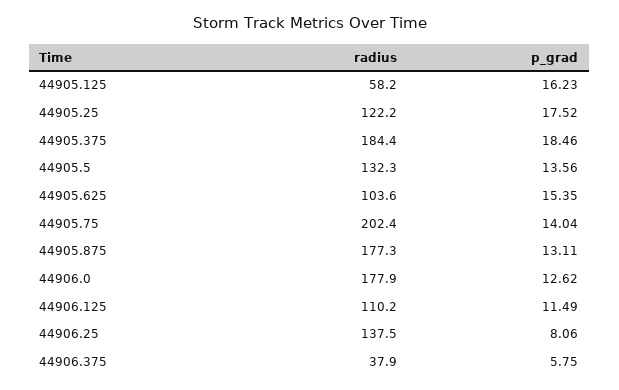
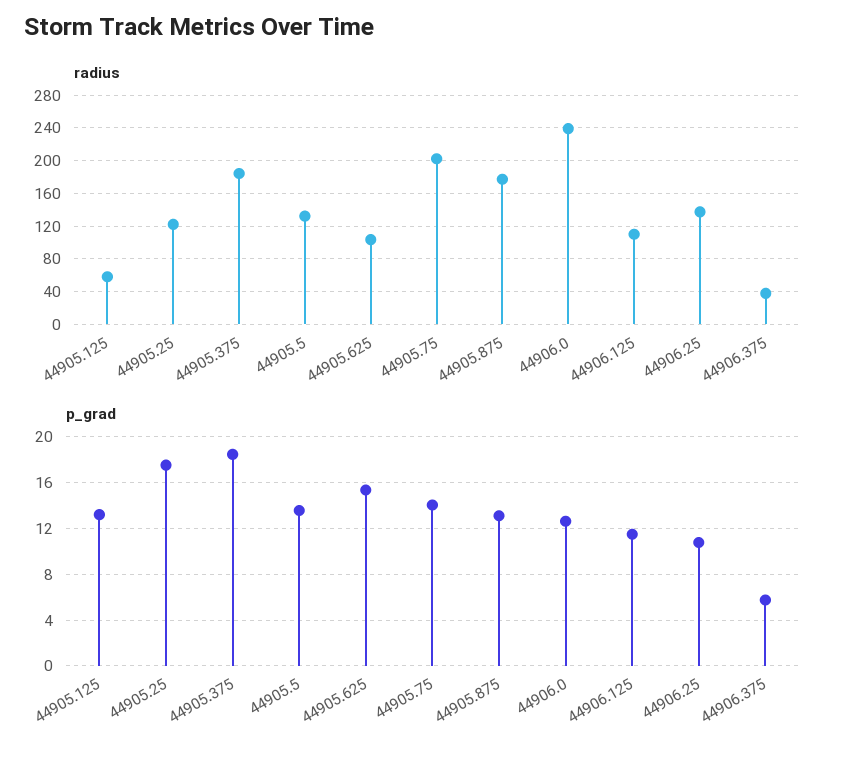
p_grad, 44905.125: 16.23 -> 13
radius, 44906.0: 177.9 -> 240
p_grad, 44906.25: 8.06 -> 11

